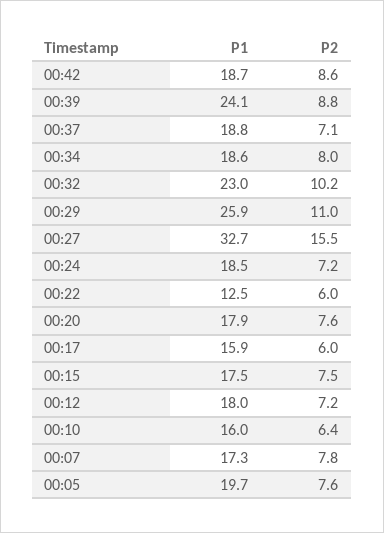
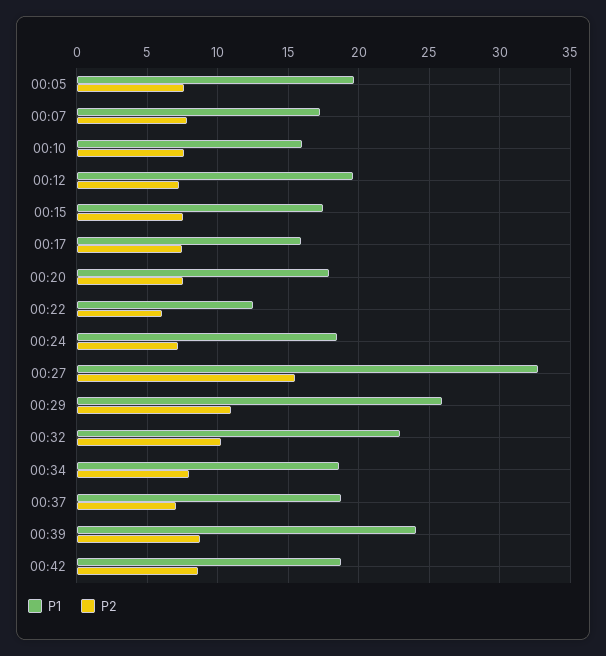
P2, 00:17: 6 -> 7.5
P1, 00:12: 18 -> 19.5
P2, 00:10: 6.4 -> 7.5

